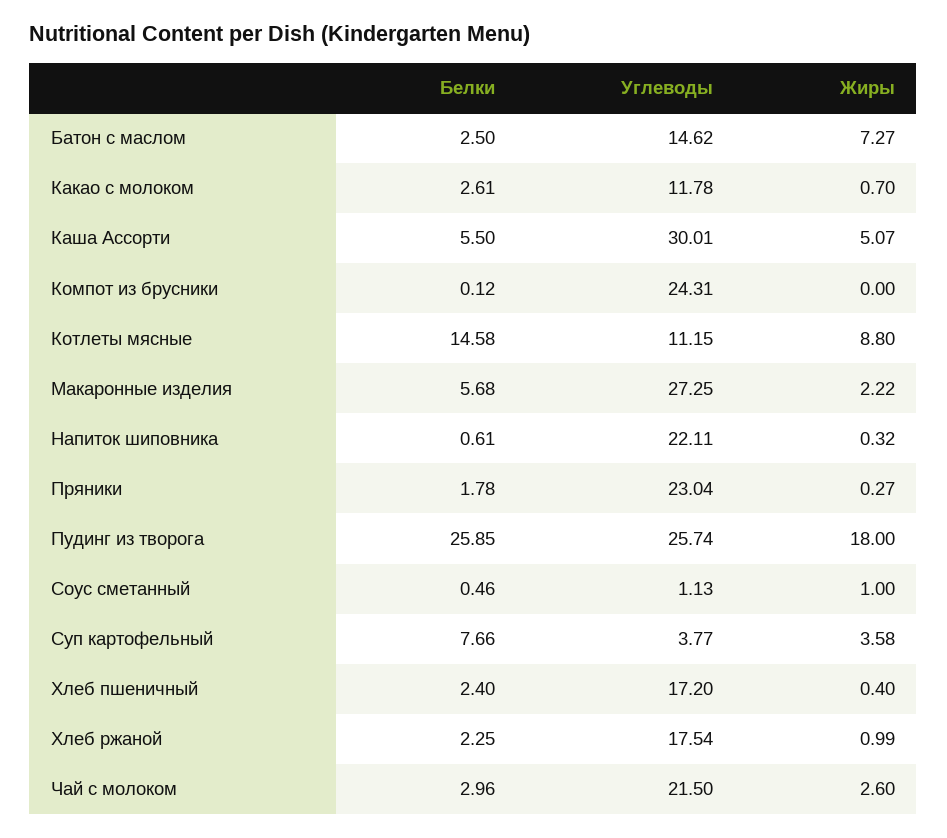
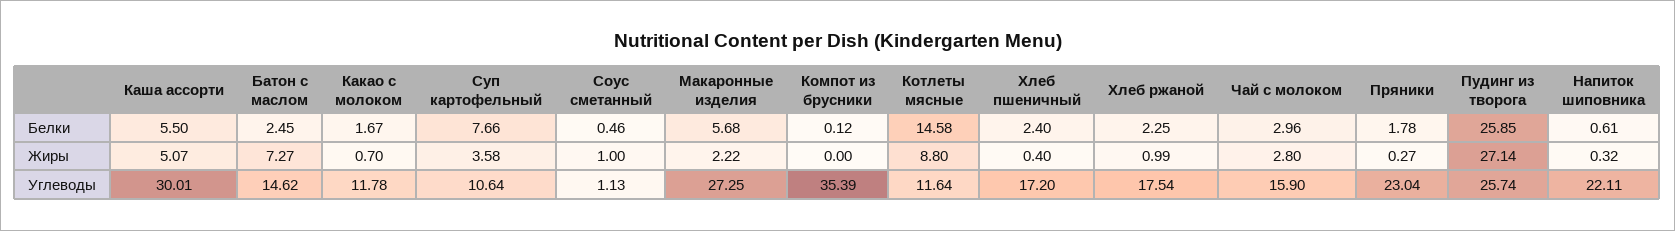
Белки, Батон с маслом: 2.5 -> 2.45
Белки, Какао с молоком: 2.61 -> 1.67
Углеводы, Компот из брусники: 24.31 -> 35.39
Углеводы, Котлеты мясные: 11.15 -> 11.64
Жиры, Пудинг из творога: 18 -> 27.14
Углеводы, Суп картофельный: 3.77 -> 10.64
Углеводы, Чай с молоком: 21.5 -> 15.9
Жиры, Чай с молоком: 2.6 -> 2.8

